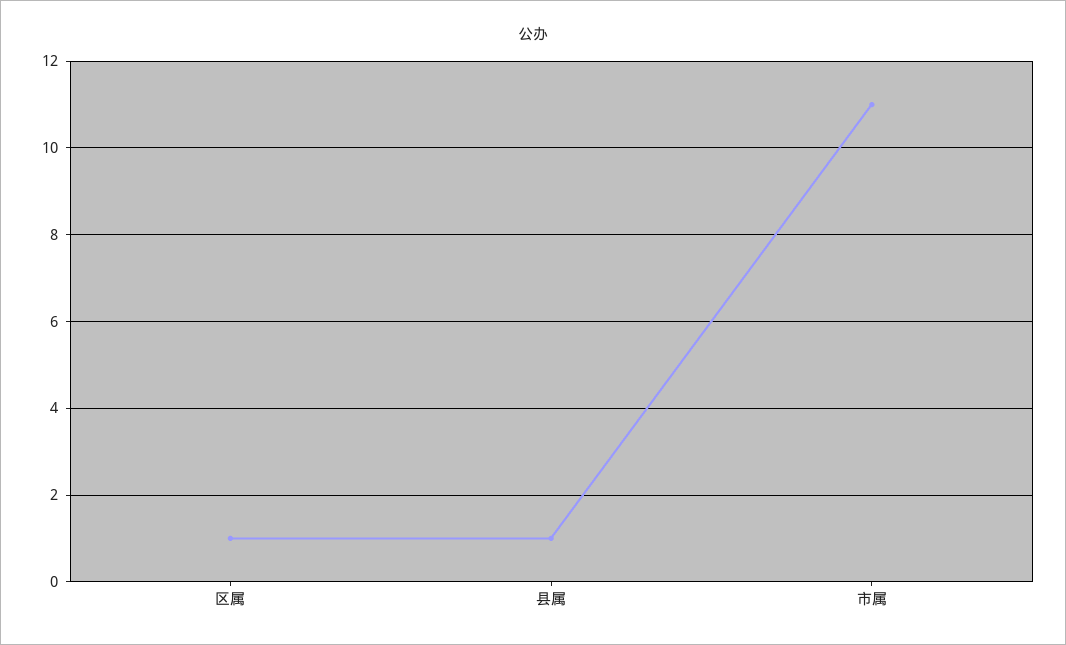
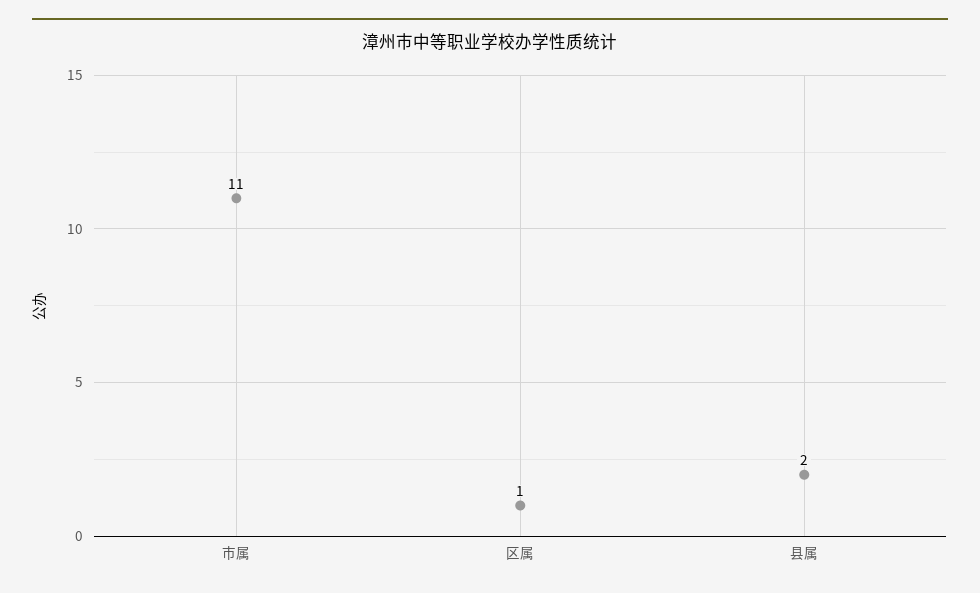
县属: 1 -> 2

